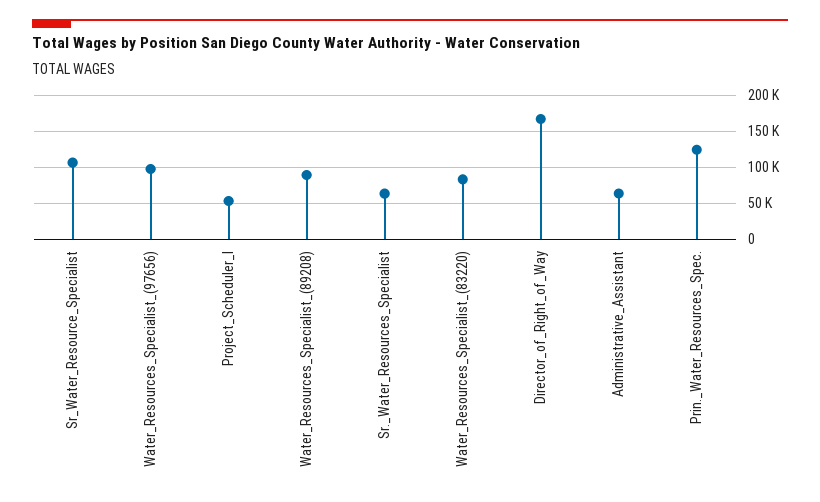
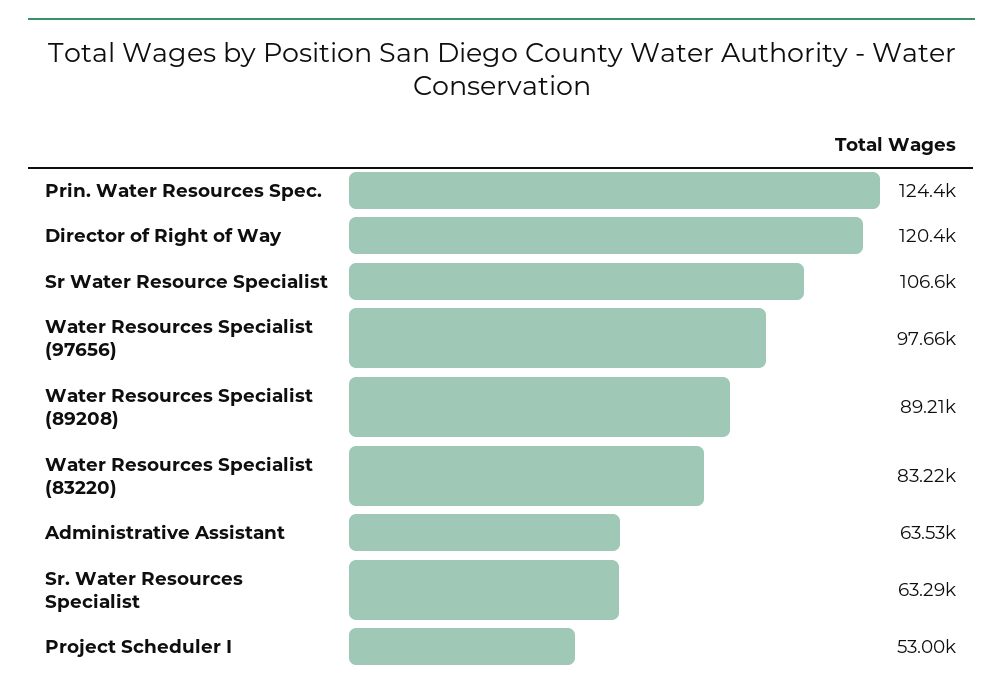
Director_of_Right_of_Way: 170000 -> 120400

